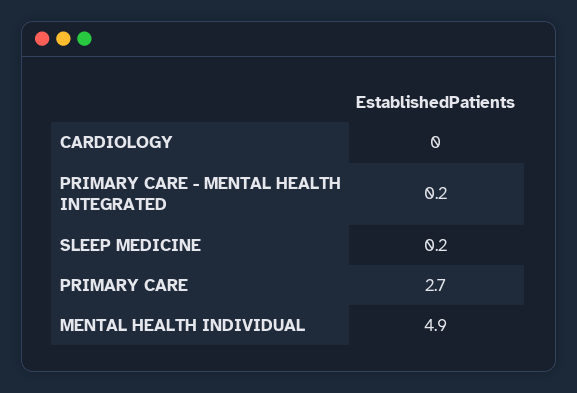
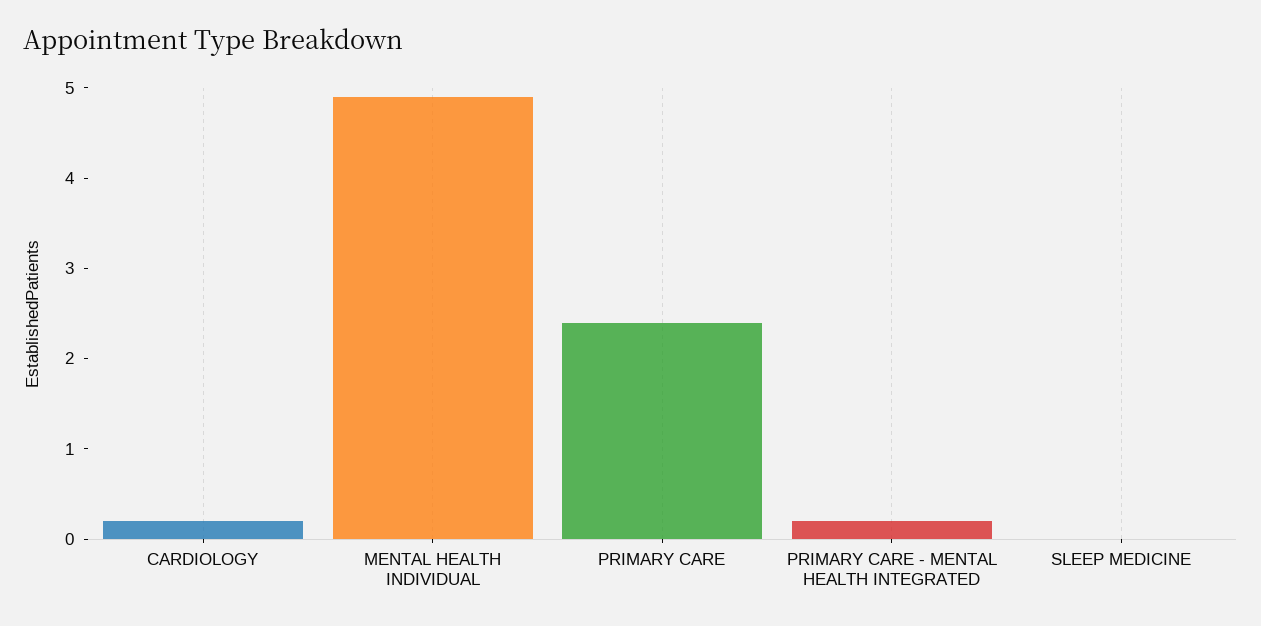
CARDIOLOGY: 0 -> 0.2
SLEEP MEDICINE: 0.2 -> 0
PRIMARY CARE: 2.7 -> 2.4

